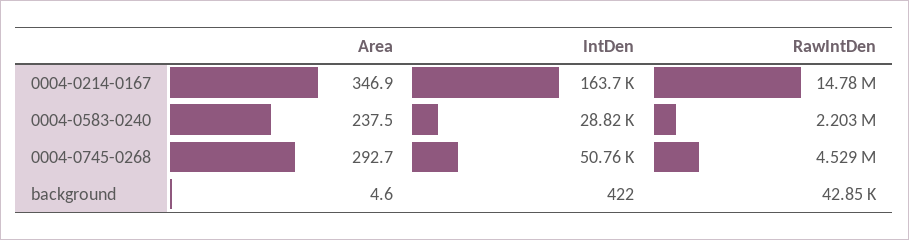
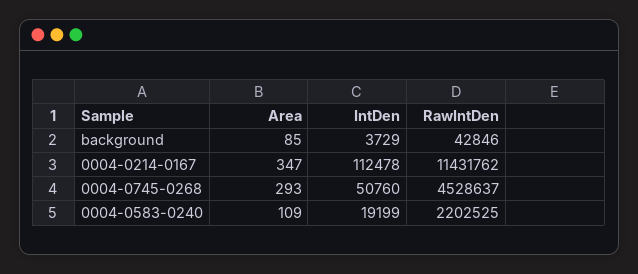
IntDen, 0004-0214-0167: 163700 -> 112478
RawIntDen, 0004-0214-0167: 14780000 -> 11431762
Area, 0004-0583-0240: 237.5 -> 109
IntDen, 0004-0583-0240: 28820 -> 19199
Area, background: 4.6 -> 85
IntDen, background: 422 -> 3729

